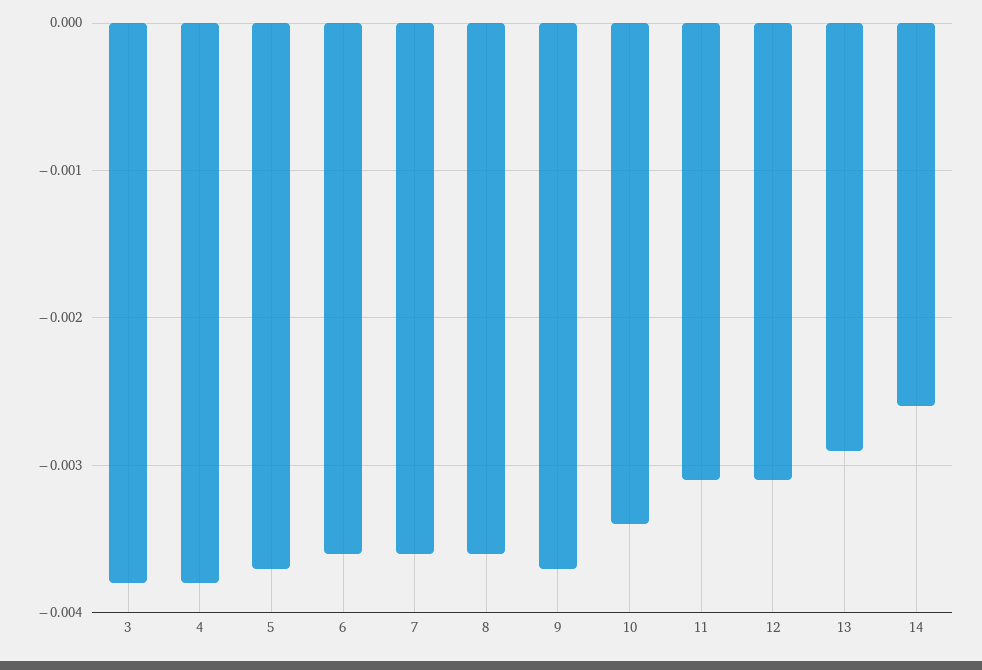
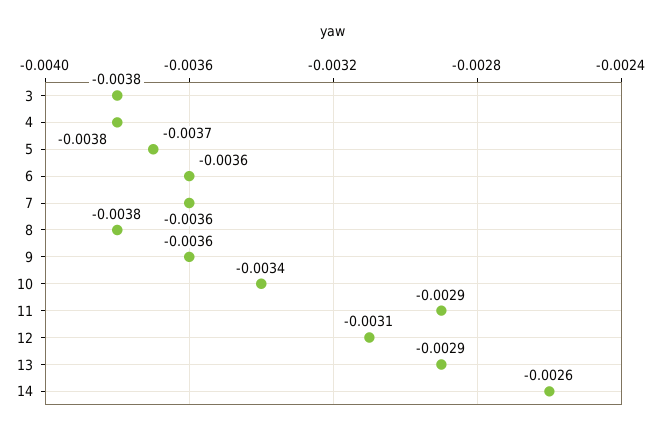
8: -0.0036 -> -0.0038
9: -0.0037 -> -0.0036
11: -0.0031 -> -0.0029

